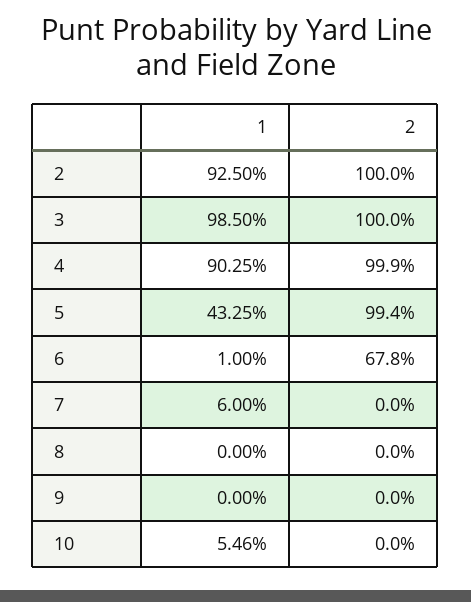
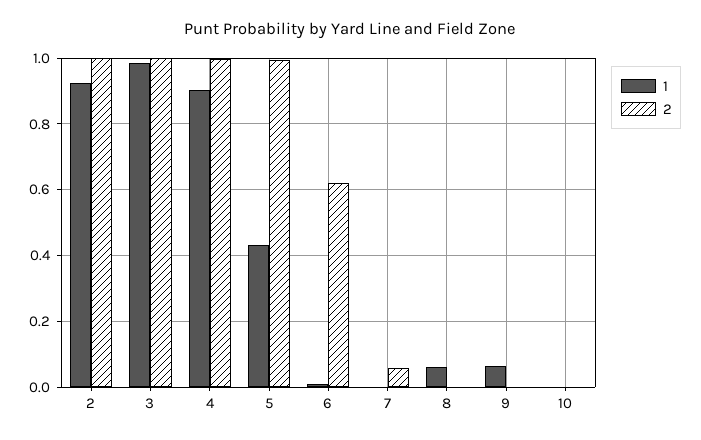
2, 6: 0.678 -> 0.62
1, 7: 0.06 -> 0
2, 7: 0 -> 0.06
1, 8: 0 -> 0.06
1, 9: 0 -> 0.06
1, 10: 0.0546 -> 0

